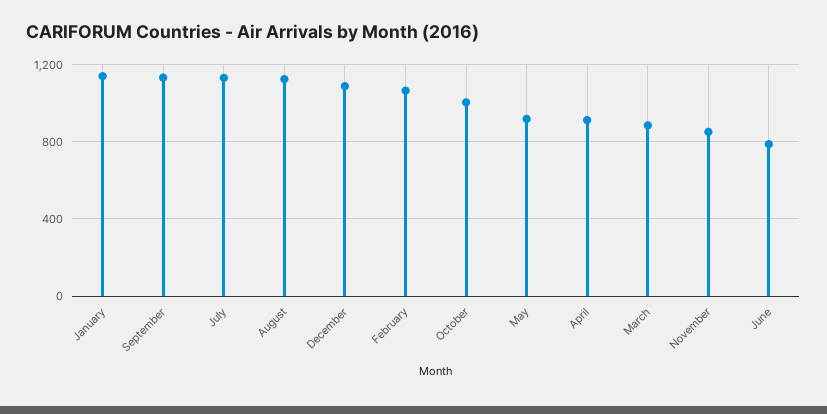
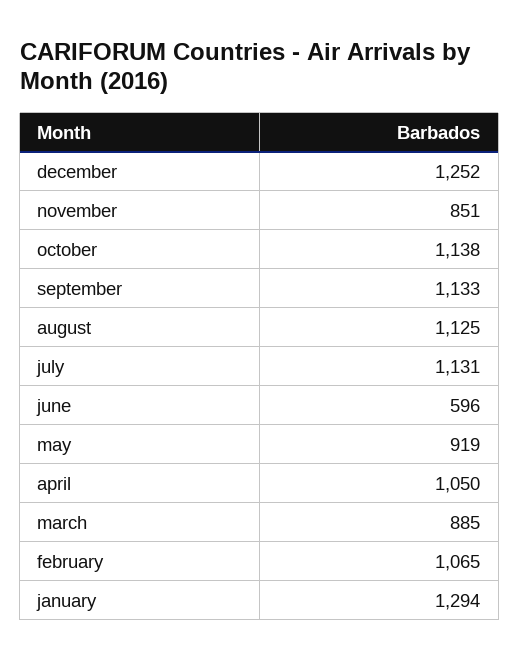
January: 1150 -> 1294
December: 1100 -> 1252
October: 1000 -> 1138
April: 900 -> 1050
June: 800 -> 596

